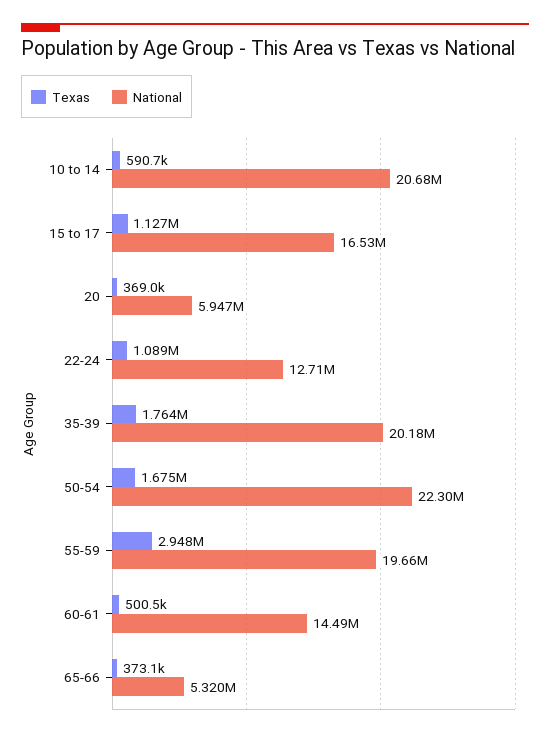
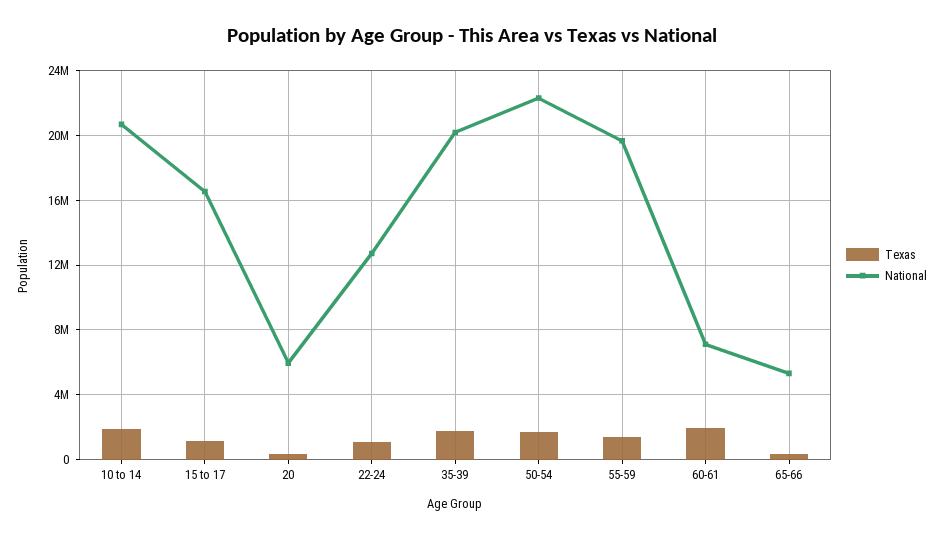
Texas, 10 to 14: 590700 -> 2000000
Texas, 55-59: 2948000 -> 1500000
Texas, 60-61: 500500 -> 2000000
National, 60-61: 14490000 -> 7000000

